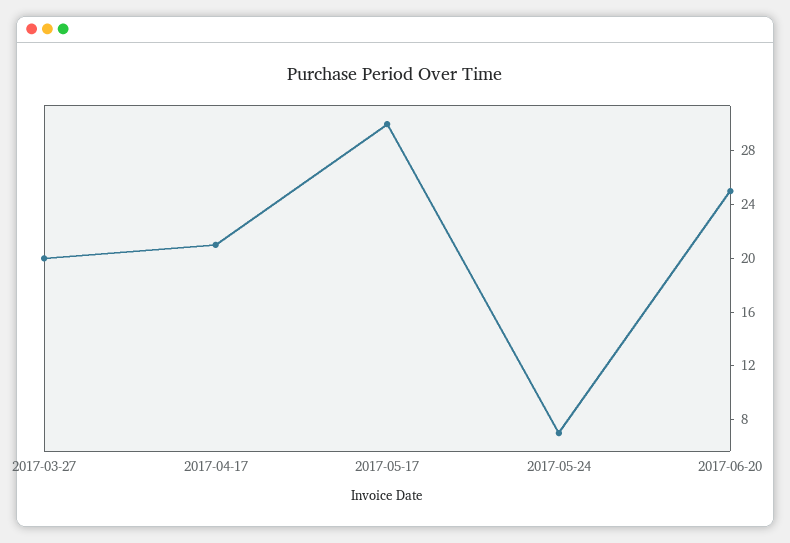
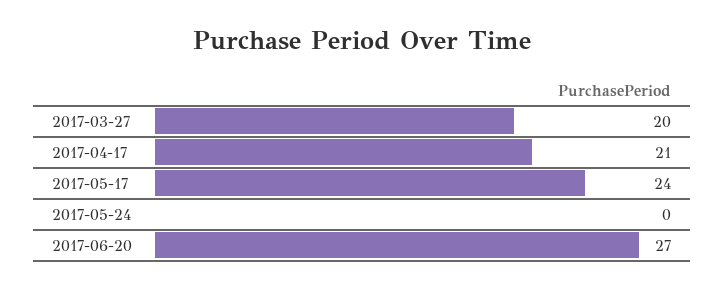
2017-05-17: 30 -> 24
2017-05-24: 7 -> 0
2017-06-20: 25 -> 27

